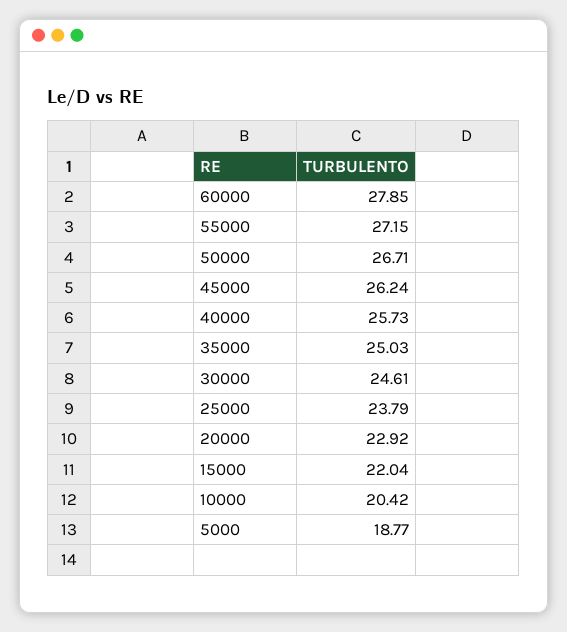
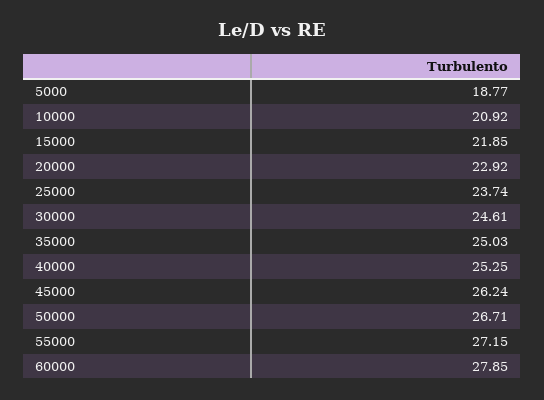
40000: 25.73 -> 25.25
25000: 23.79 -> 23.74
15000: 22.04 -> 21.85
10000: 20.42 -> 20.92

